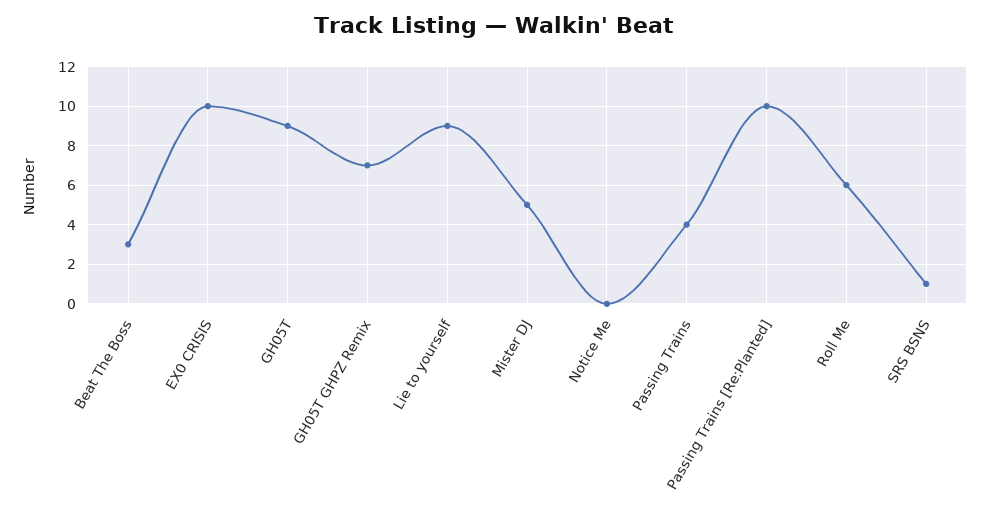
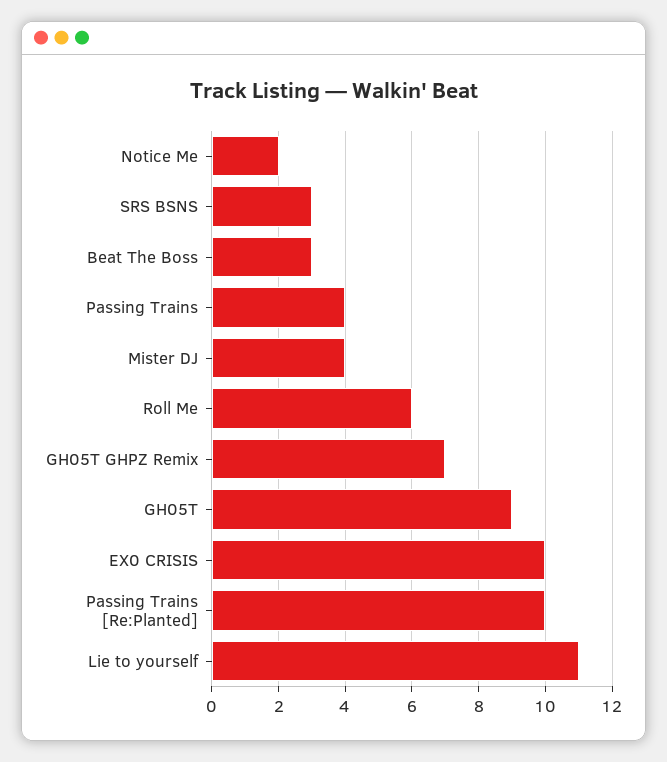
Lie to yourself: 9 -> 11
Mister DJ: 5 -> 4
Notice Me: 0 -> 2
SRS BSNS: 1 -> 3

